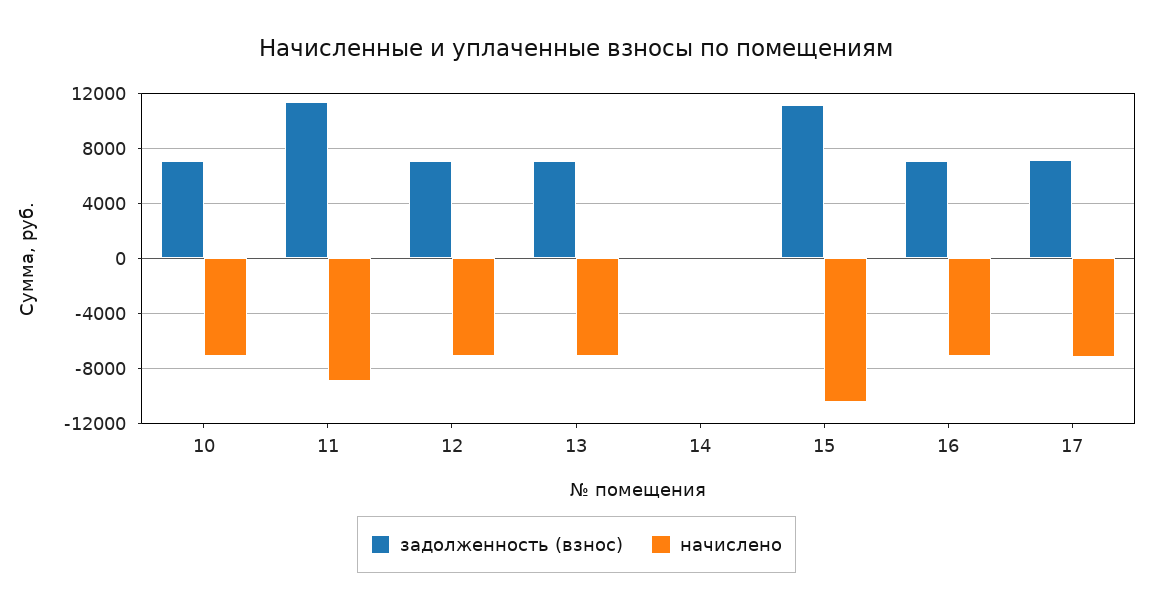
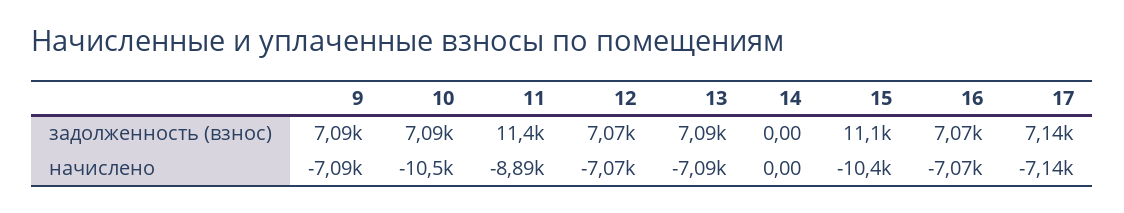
начислено, 10: -7000 -> -10500
задолженность (взнос), 9: none -> 7090
начислено, 9: none -> -7090

